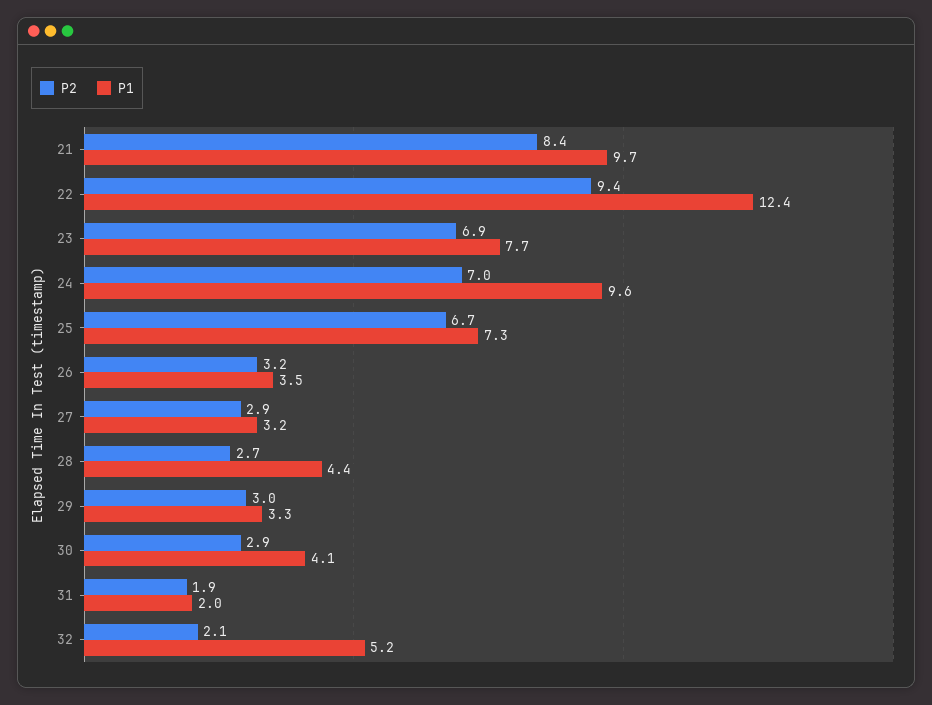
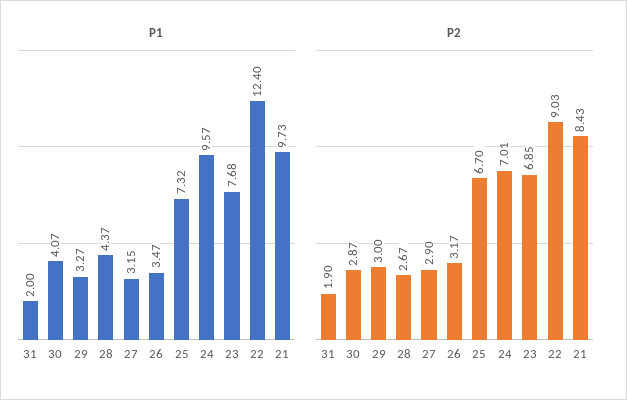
P2, 22: 9.4 -> 9.03
P2, 32: 2.1 -> none
P1, 32: 5.2 -> none

